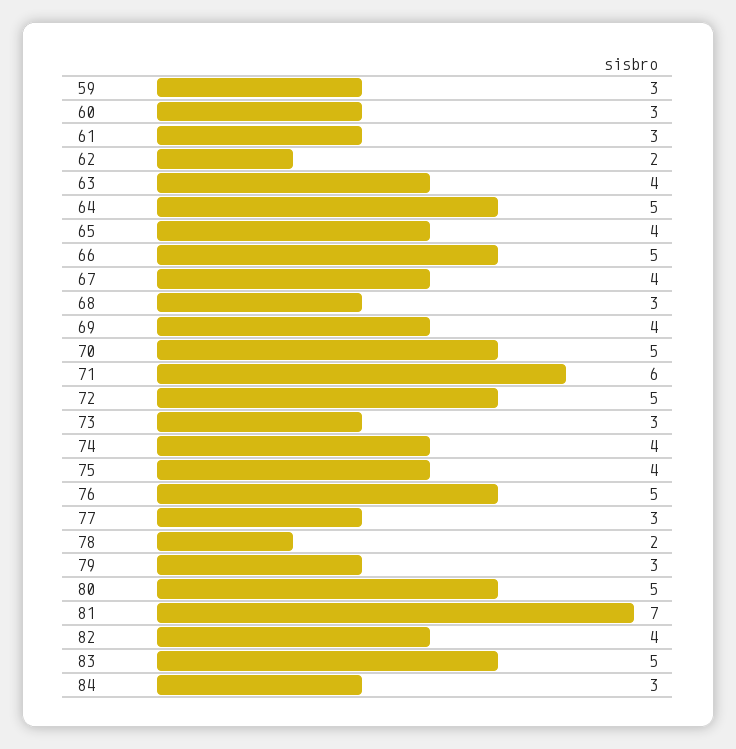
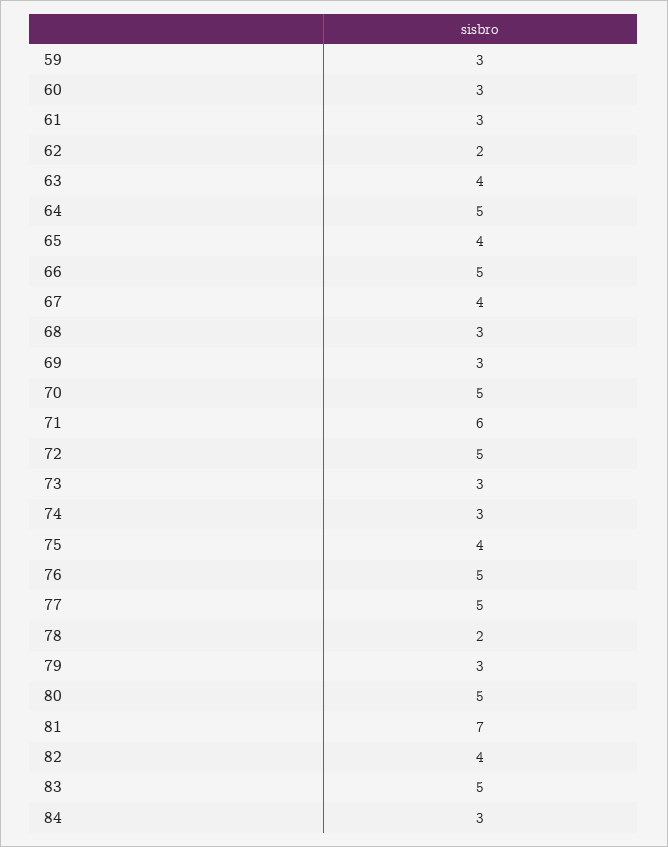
69: 4 -> 3
74: 4 -> 3
77: 3 -> 5

